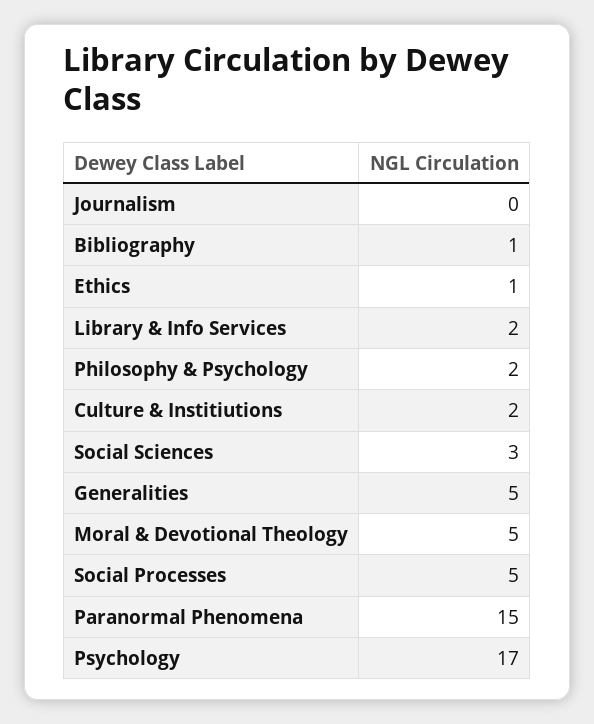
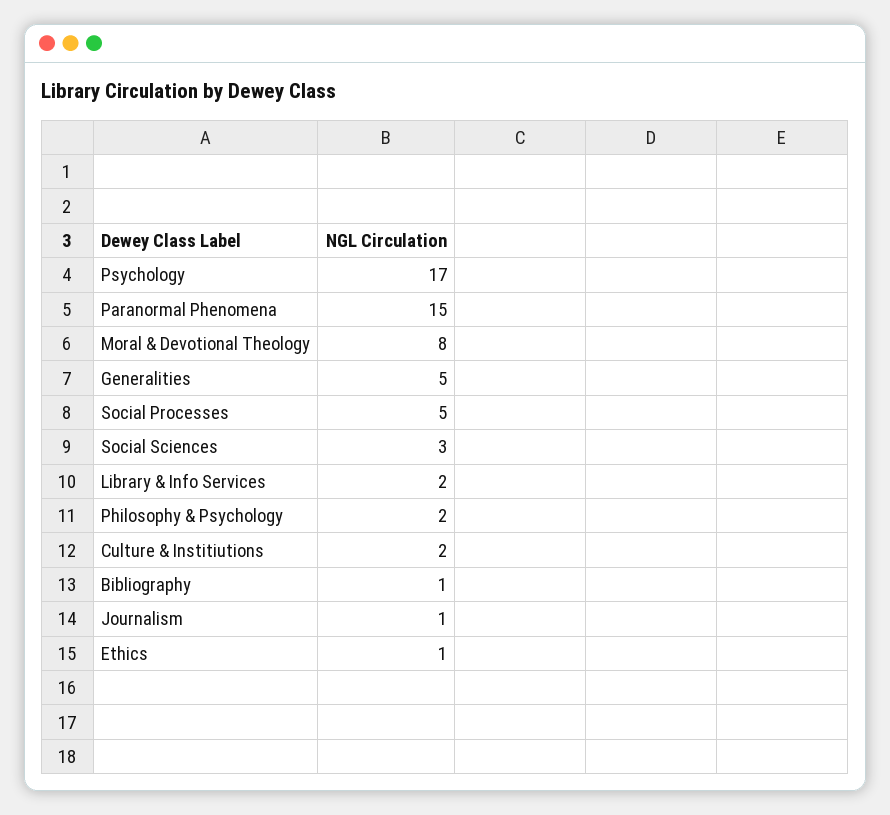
Journalism: 0 -> 1
Moral & Devotional Theology: 5 -> 8

